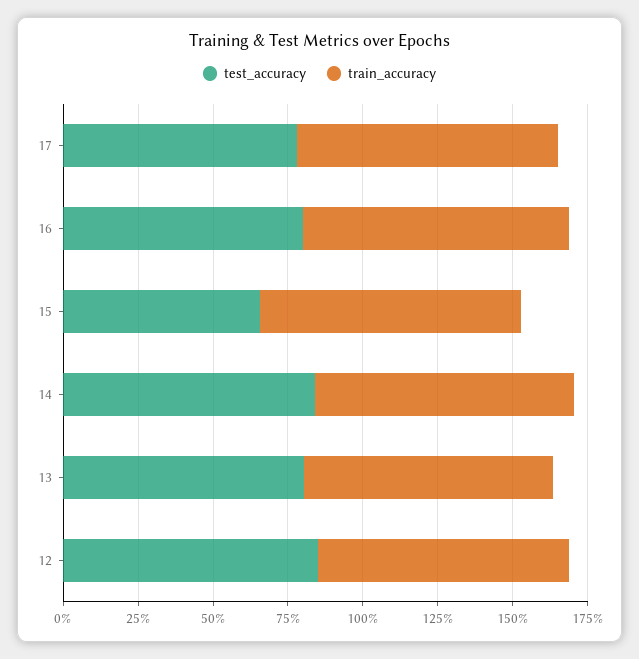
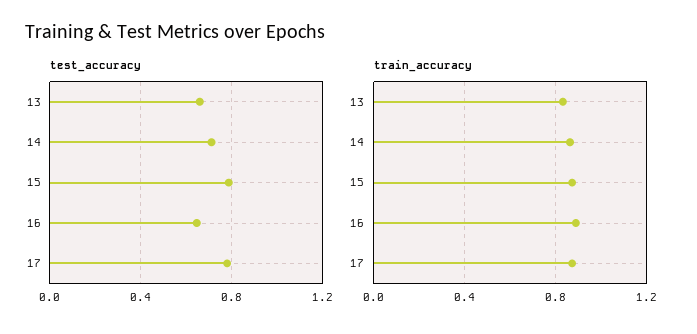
test_accuracy, 16: 0.8 -> 0.65
test_accuracy, 15: 0.65 -> 0.8
test_accuracy, 14: 0.85 -> 0.7
test_accuracy, 13: 0.8 -> 0.65
test_accuracy, 12: 0.85 -> none
train_accuracy, 12: 0.85 -> none

